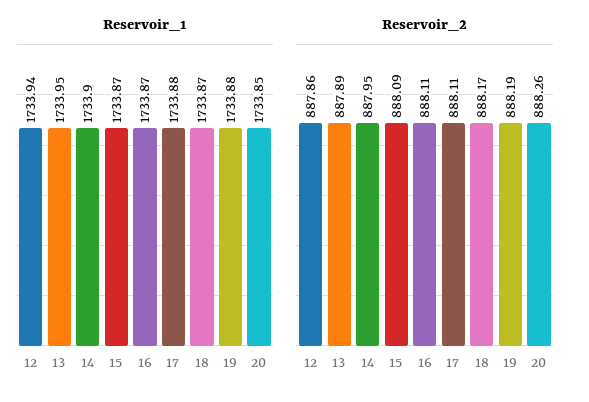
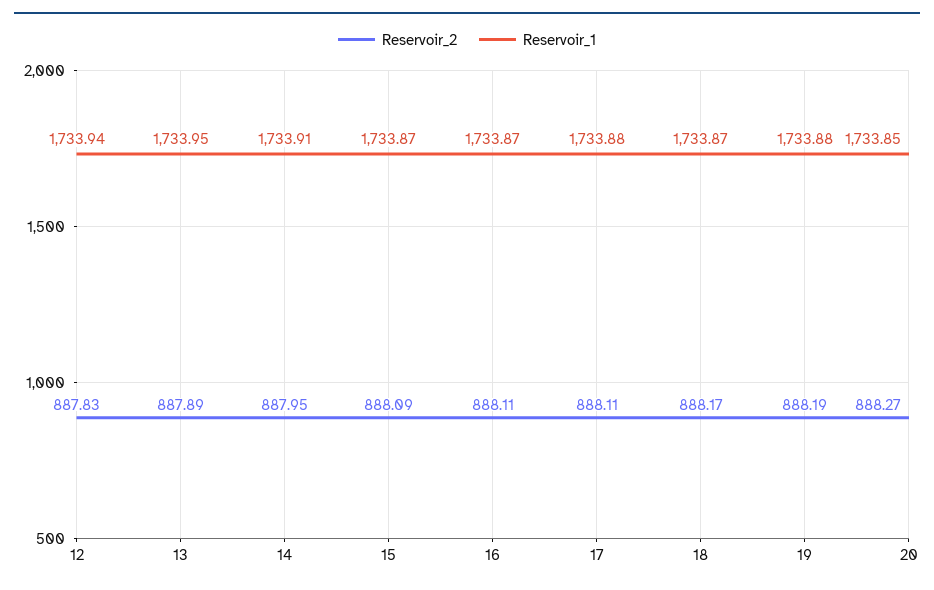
Reservoir_1, 14: 1733.9 -> 1733.91
Reservoir_2, 12: 887.86 -> 887.83
Reservoir_2, 20: 888.26 -> 888.27

